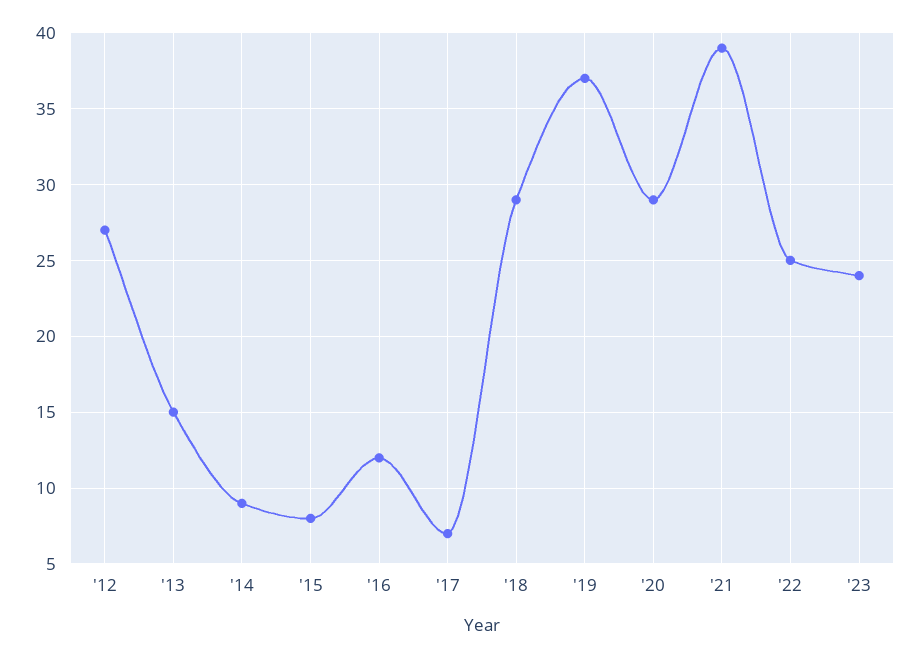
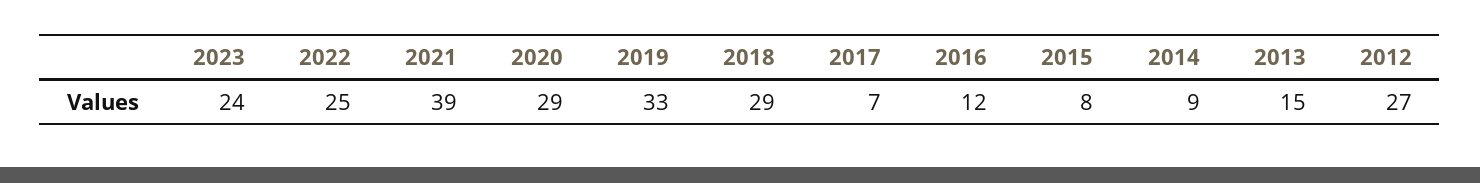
'19: 37 -> 33

